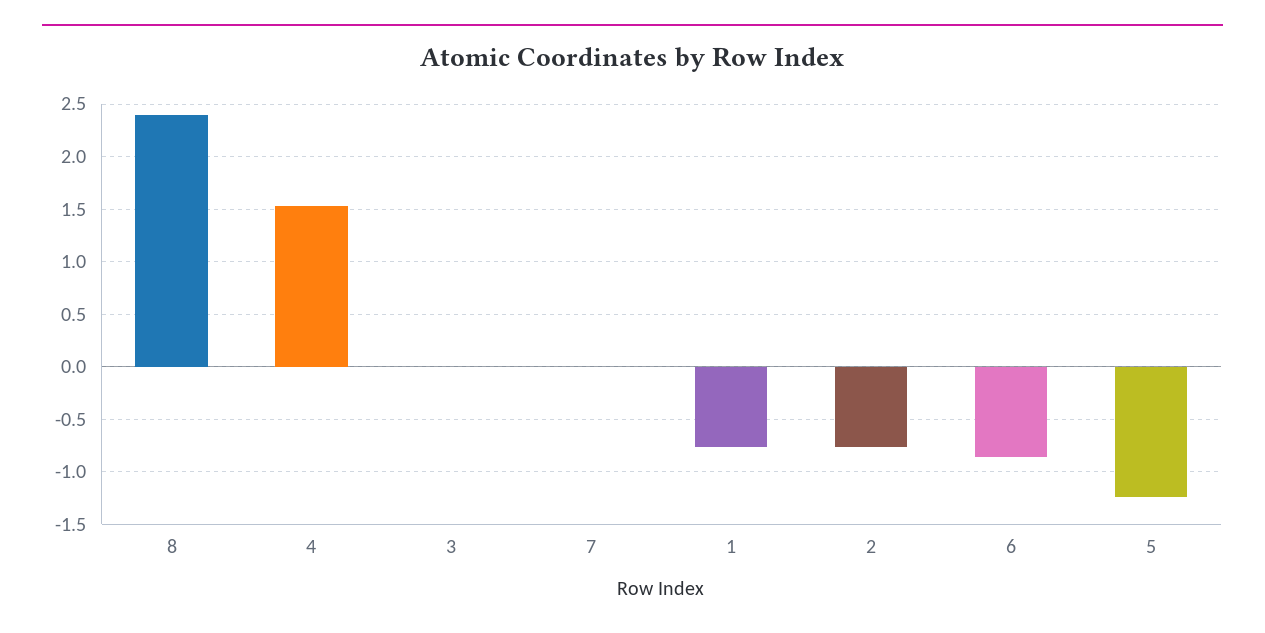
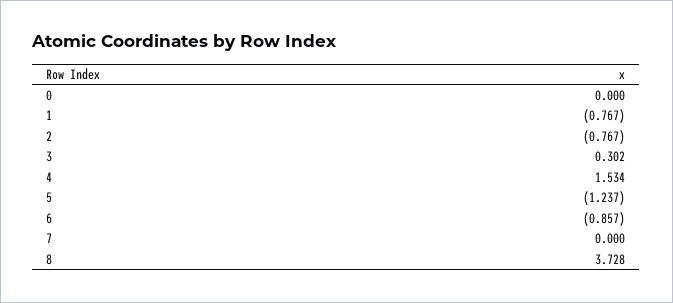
8: 2.4 -> 3.728
3: 0 -> 0.302
0: none -> 0

